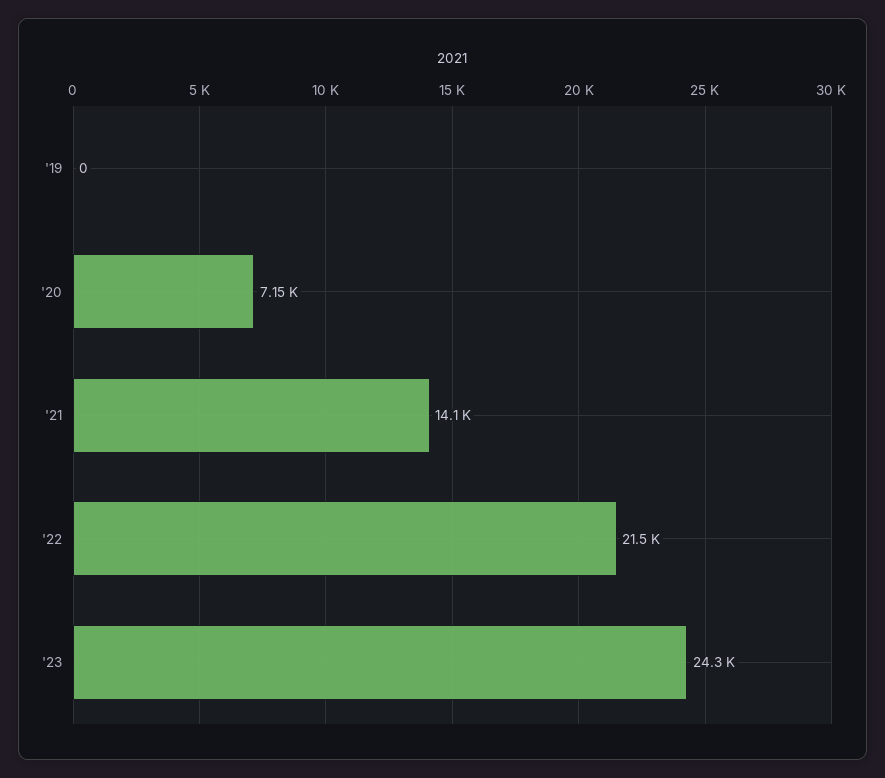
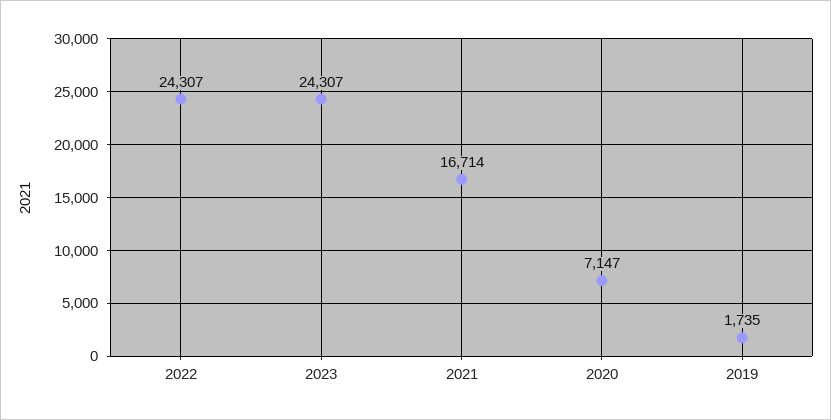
'19: 0 -> 1735
'21: 14100 -> 16714
'22: 21500 -> 24307

